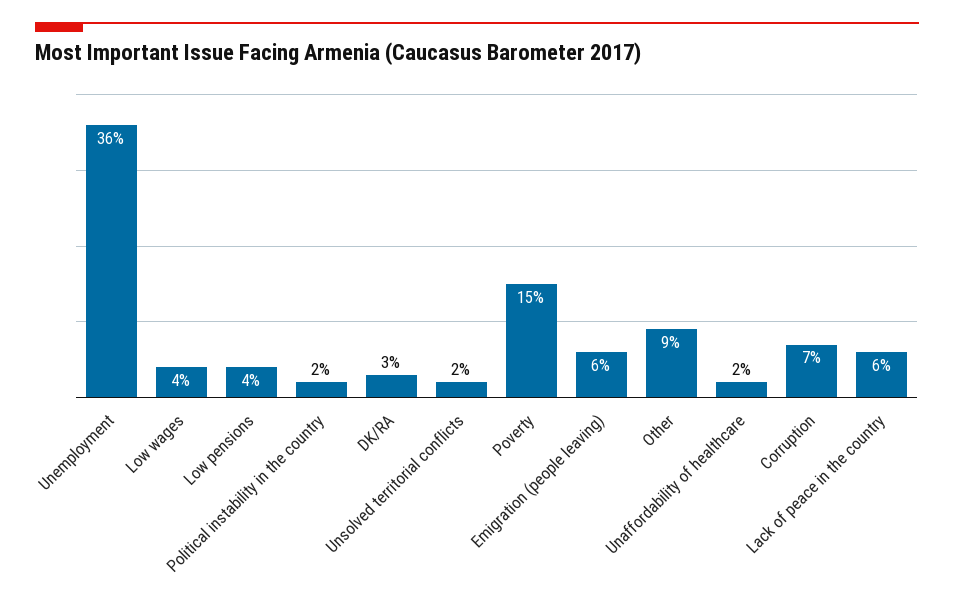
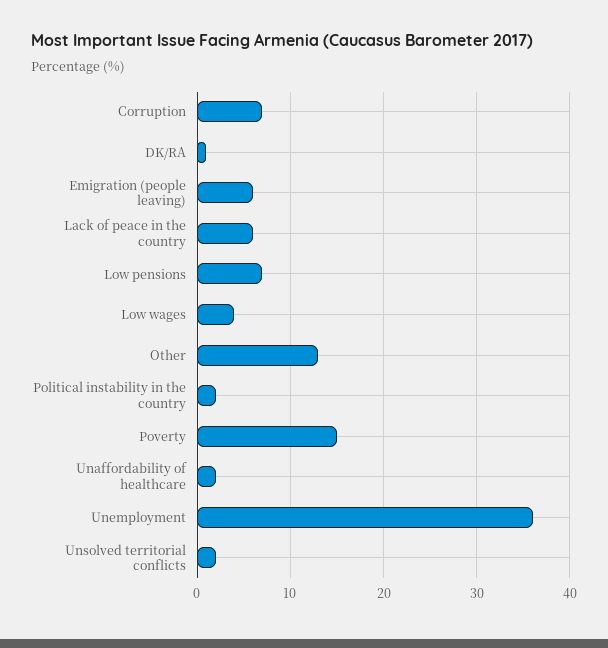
Low pensions: 4 -> 7
DK/RA: 3 -> 1
Other: 9 -> 13

